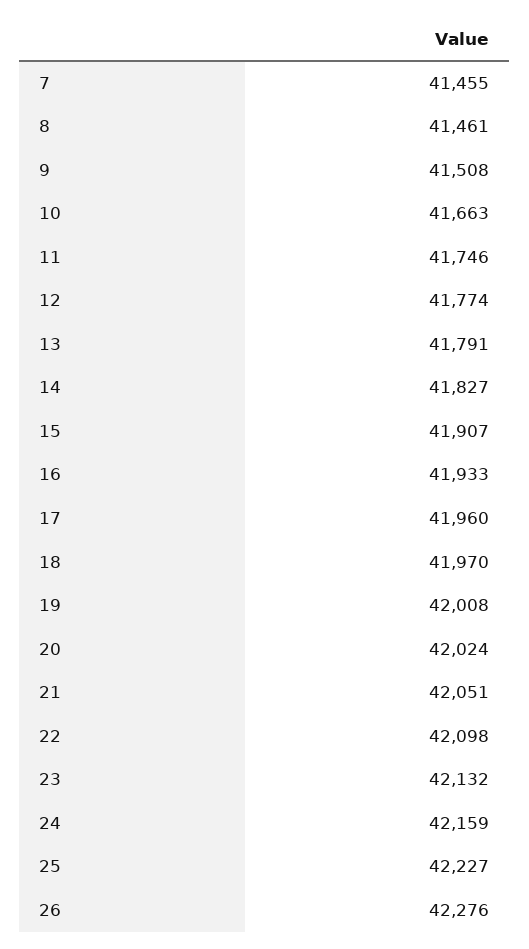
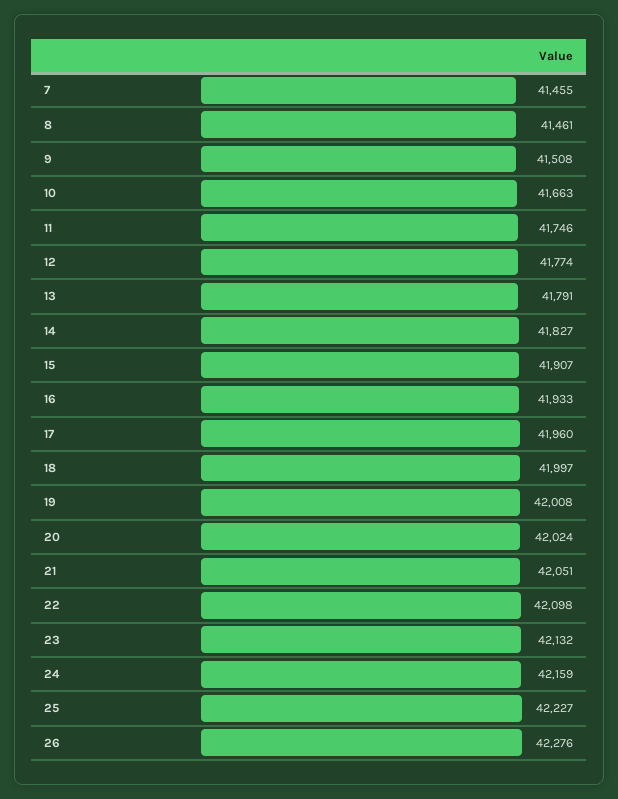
18: 41970 -> 41997

